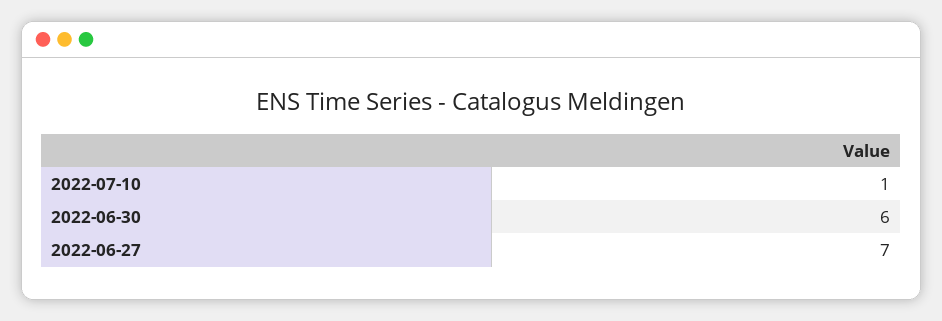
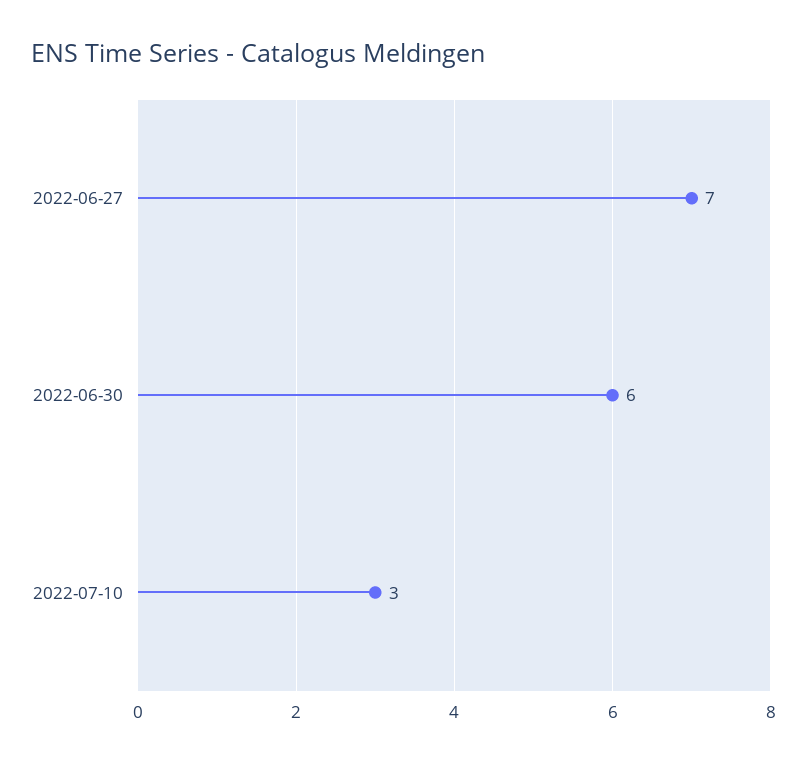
2022-07-10: 1 -> 3

